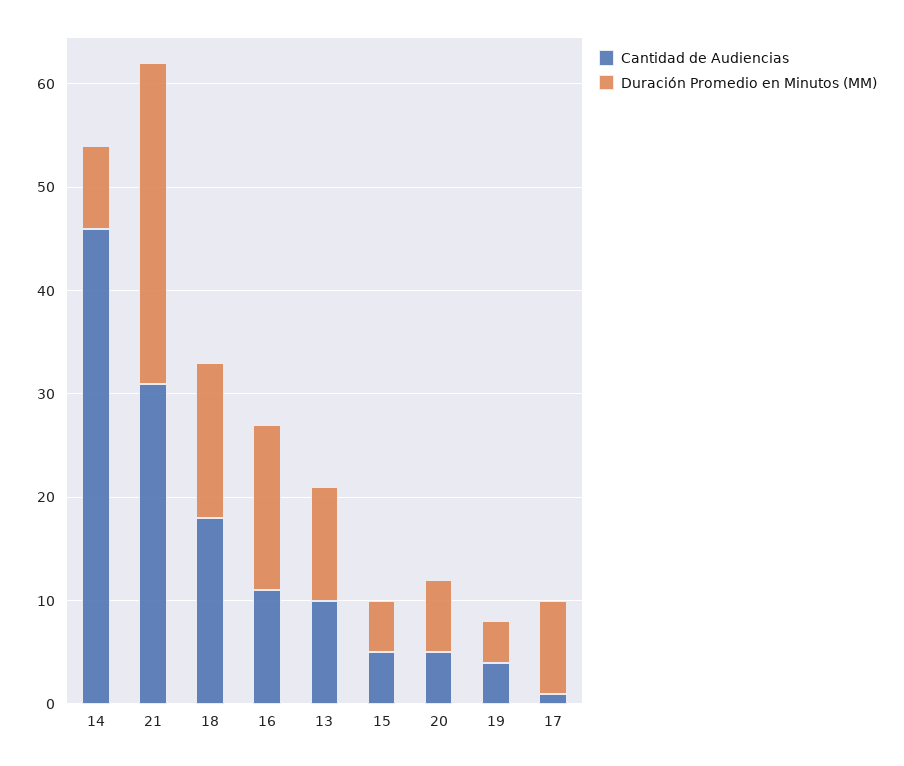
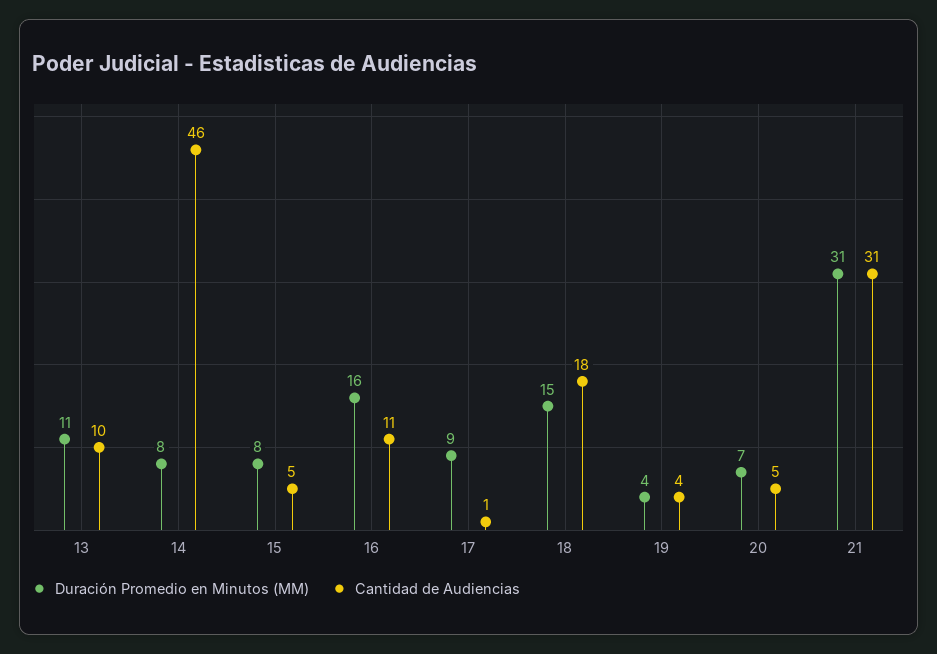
Duración Promedio en Minutos (MM), 15: 5 -> 8

